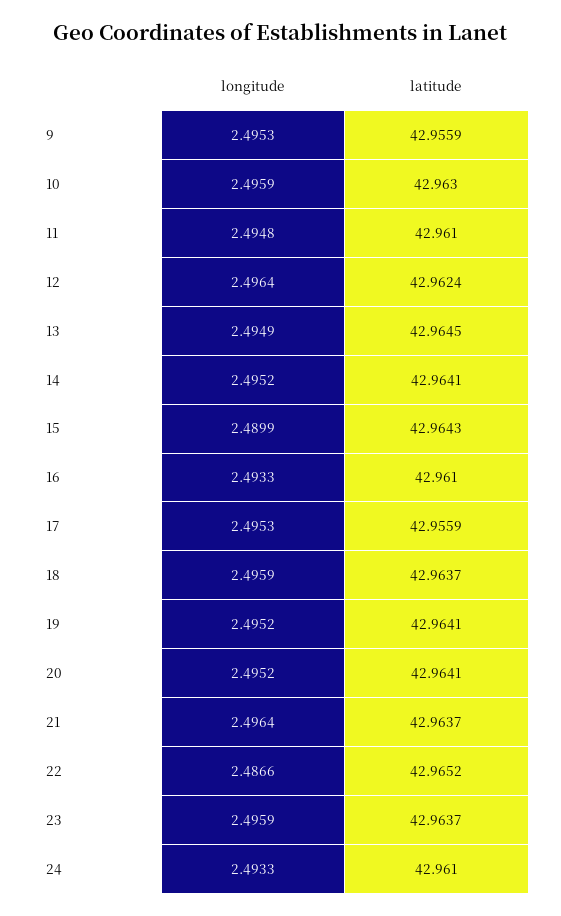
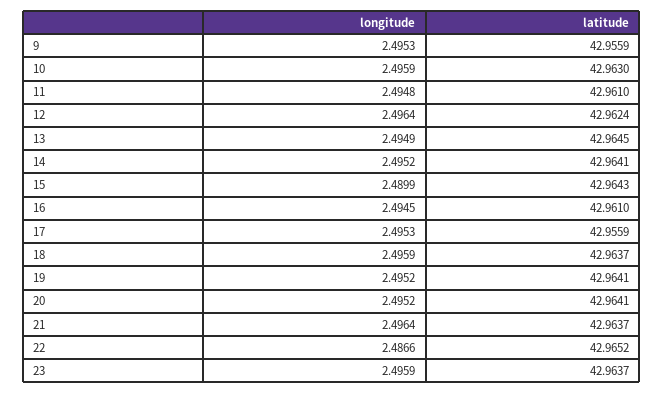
longitude, 16: 2.4933 -> 2.4945
longitude, 24: 2.4933 -> none
latitude, 24: 42.961 -> none

